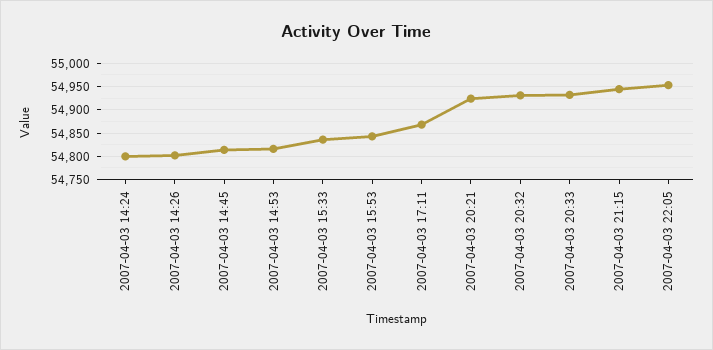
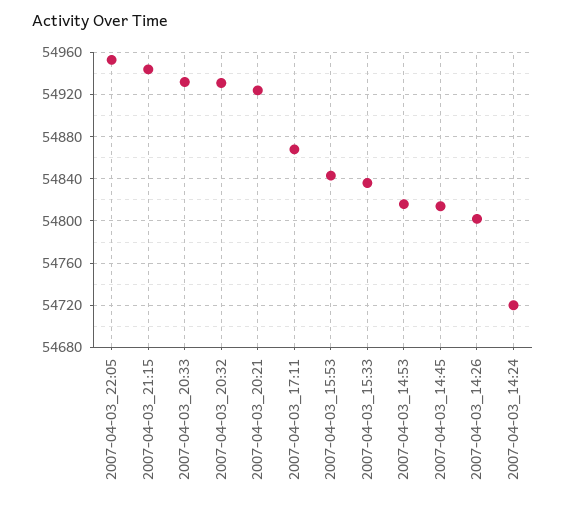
2007-04-03 14:24: 54800 -> 54720

